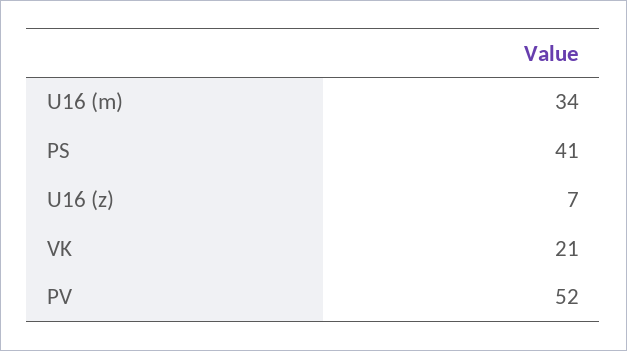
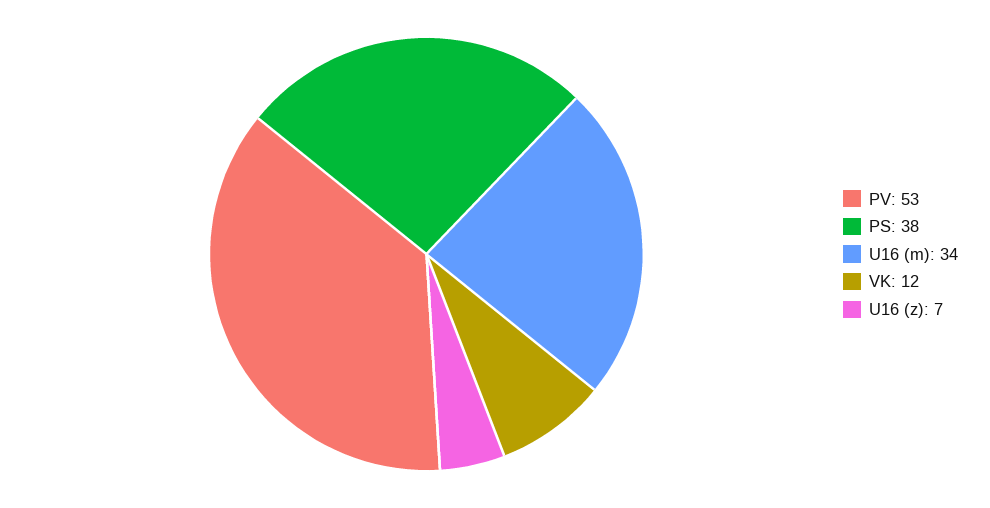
PS: 41 -> 38
VK: 21 -> 12
PV: 52 -> 53

